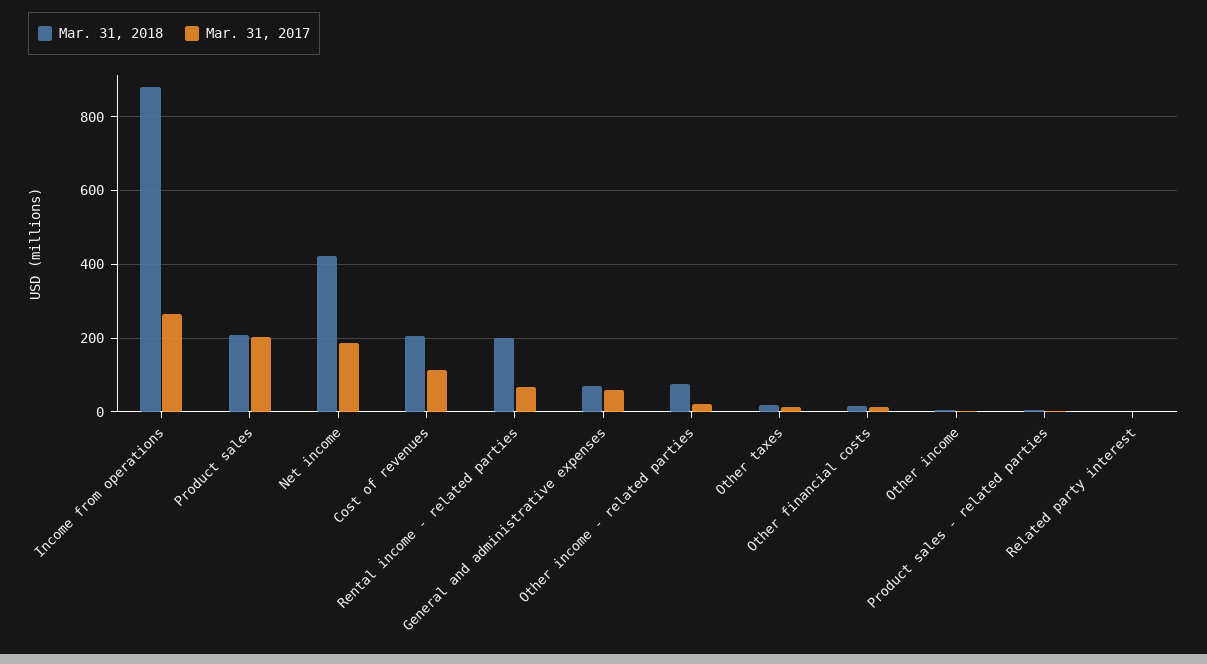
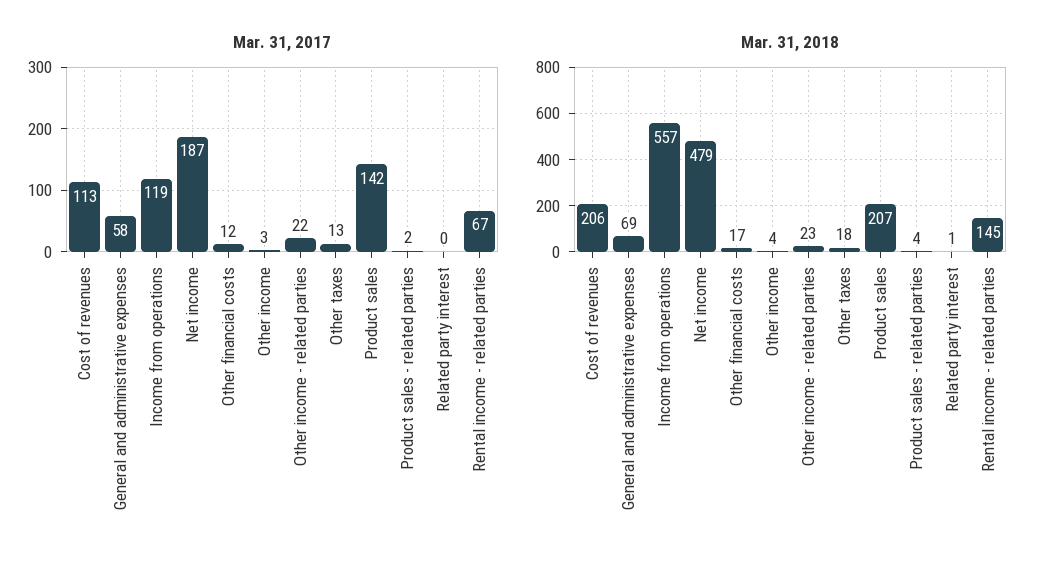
Mar. 31, 2018, Income from operations: 880 -> 557
Mar. 31, 2017, Income from operations: 260 -> 119
Mar. 31, 2017, Product sales: 200 -> 142
Mar. 31, 2018, Net income: 420 -> 479
Mar. 31, 2018, Rental income - related parties: 200 -> 145
Mar. 31, 2018, Other income - related parties: 80 -> 23

